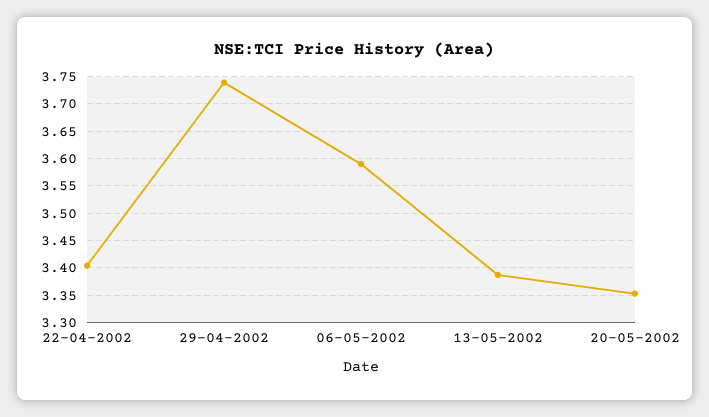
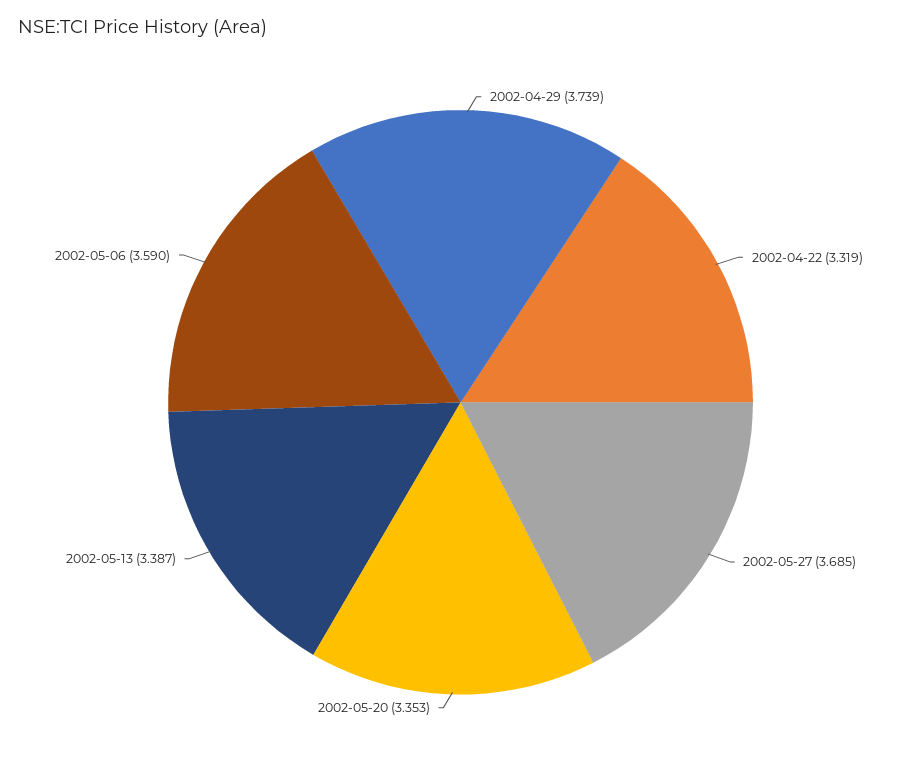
22-04-2002: 3.4 -> 3.319
2002-05-27: none -> 3.685

